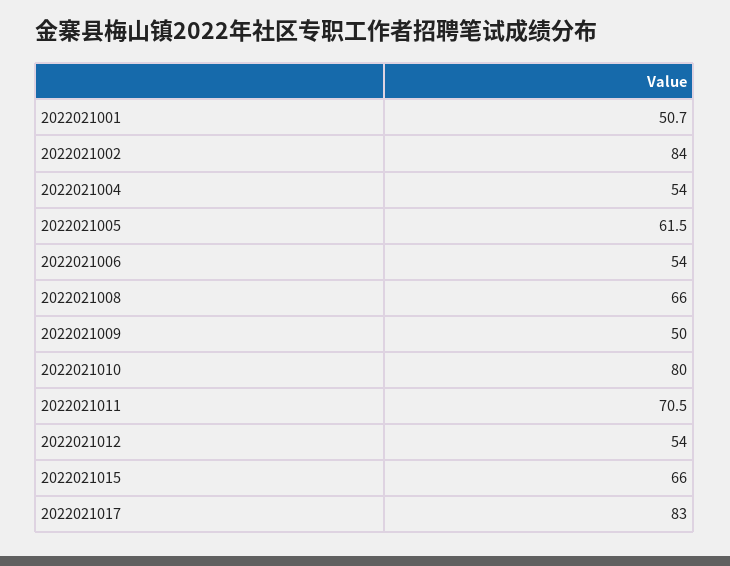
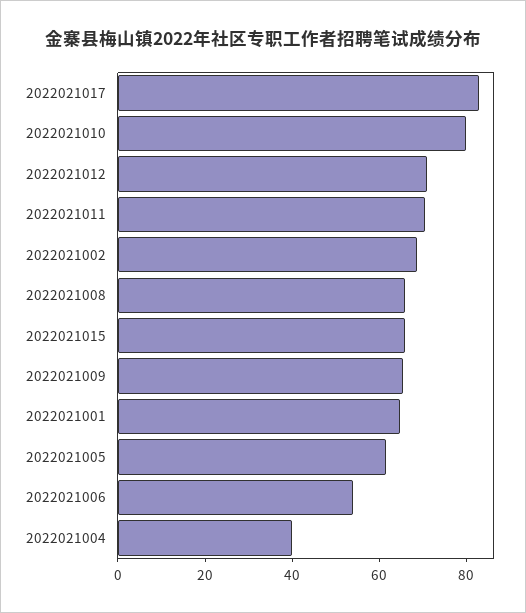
2022021001: 50.7 -> 65
2022021002: 84 -> 70
2022021004: 54 -> 40
2022021009: 50 -> 65
2022021012: 54 -> 70

